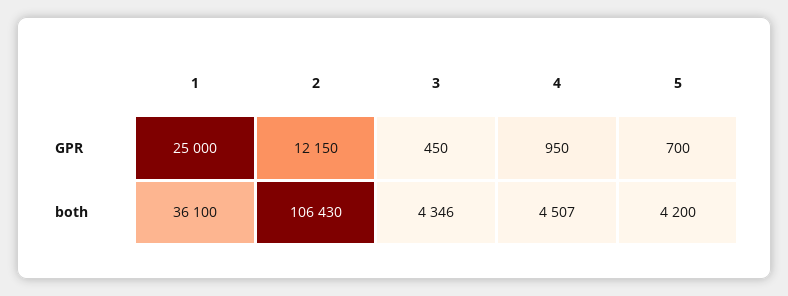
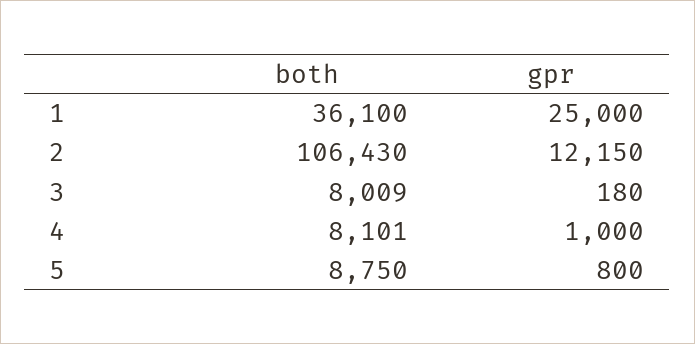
3, GPR: 450 -> 180
4, GPR: 950 -> 1000
5, GPR: 700 -> 800
3, both: 4346 -> 8009
4, both: 4507 -> 8101
5, both: 4200 -> 8750

